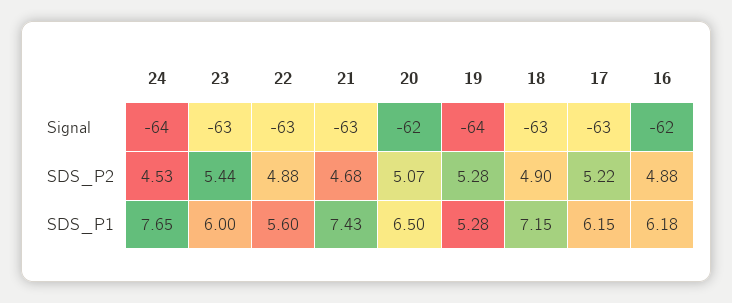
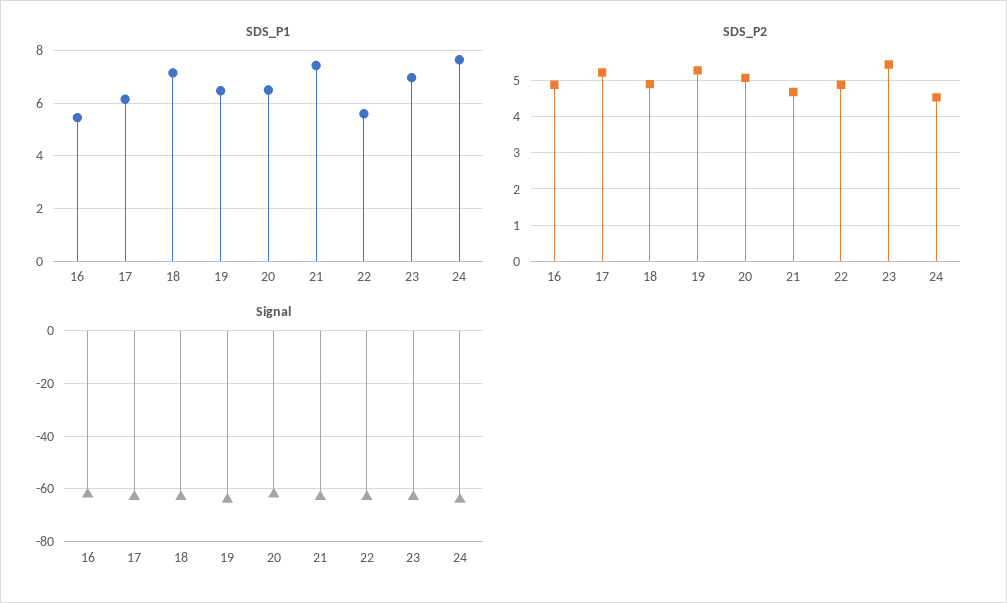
SDS_P1, 23: 6 -> 7
SDS_P1, 19: 5.28 -> 6.5
SDS_P1, 16: 6.18 -> 5.5

